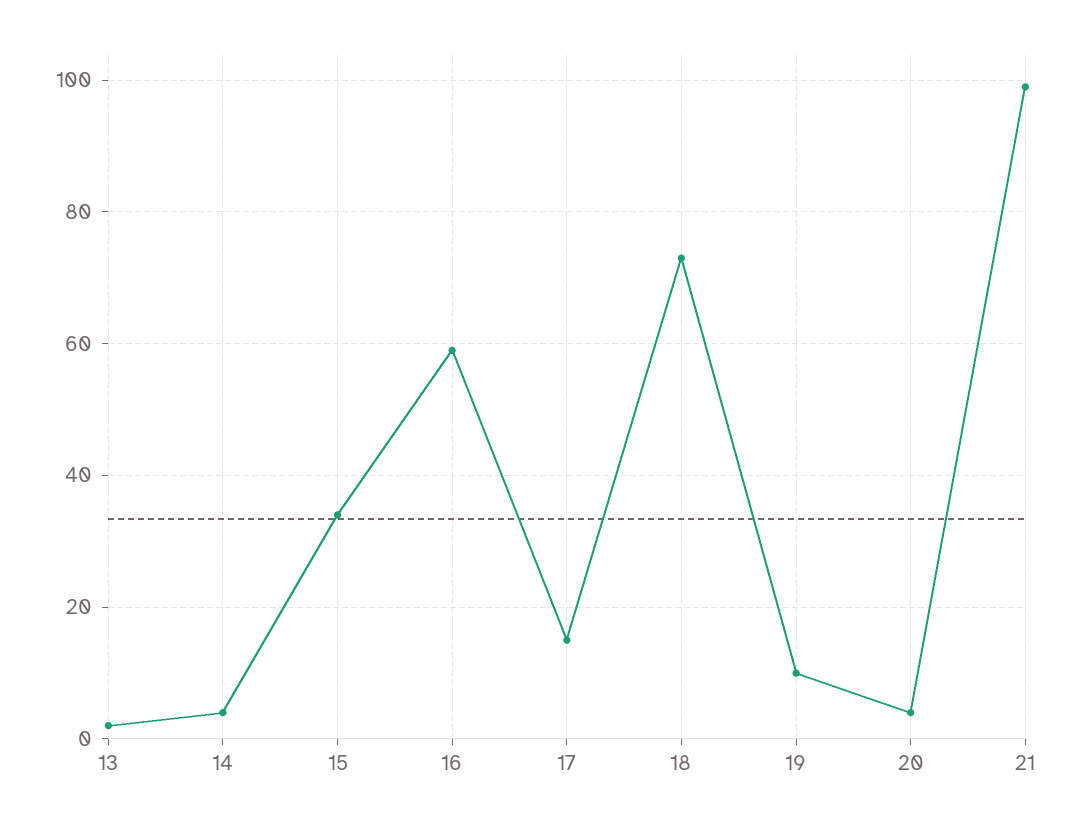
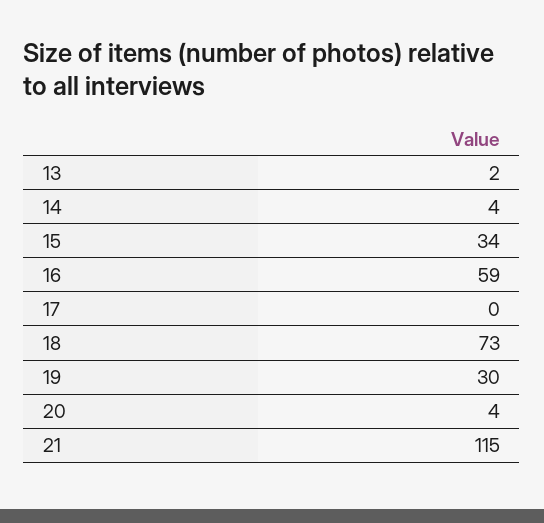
17: 15 -> 0
19: 10 -> 30
21: 100 -> 115

